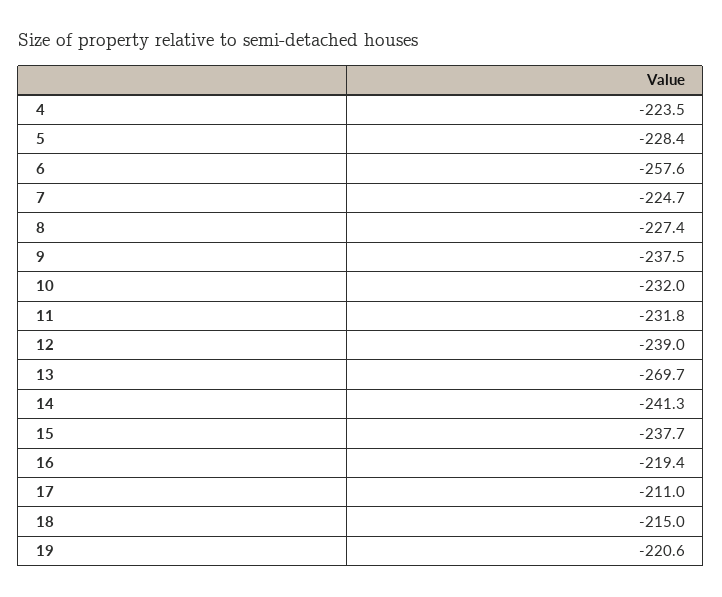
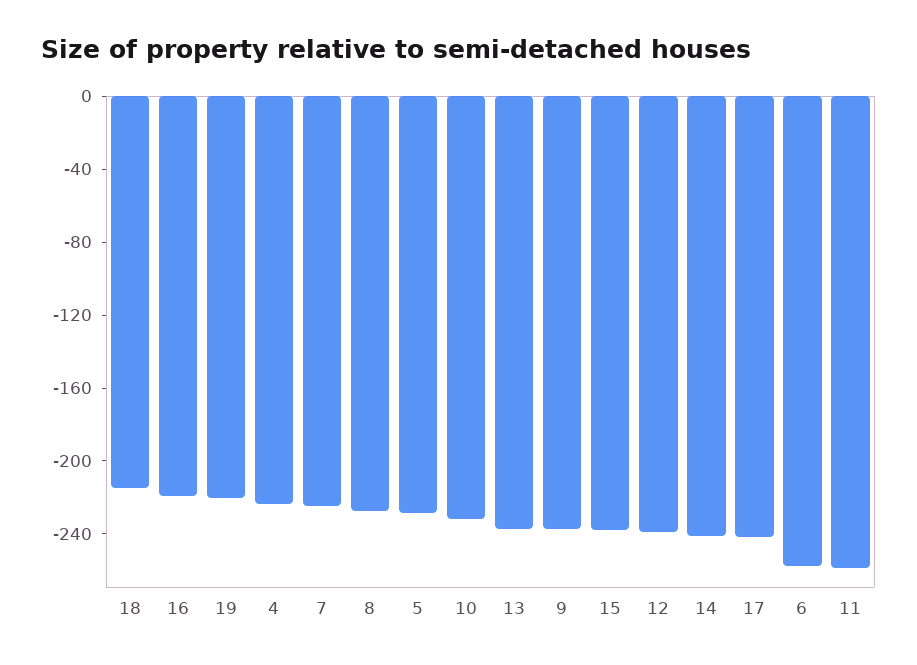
11: -231.8 -> -260
13: -269.7 -> -240
17: -211 -> -240

